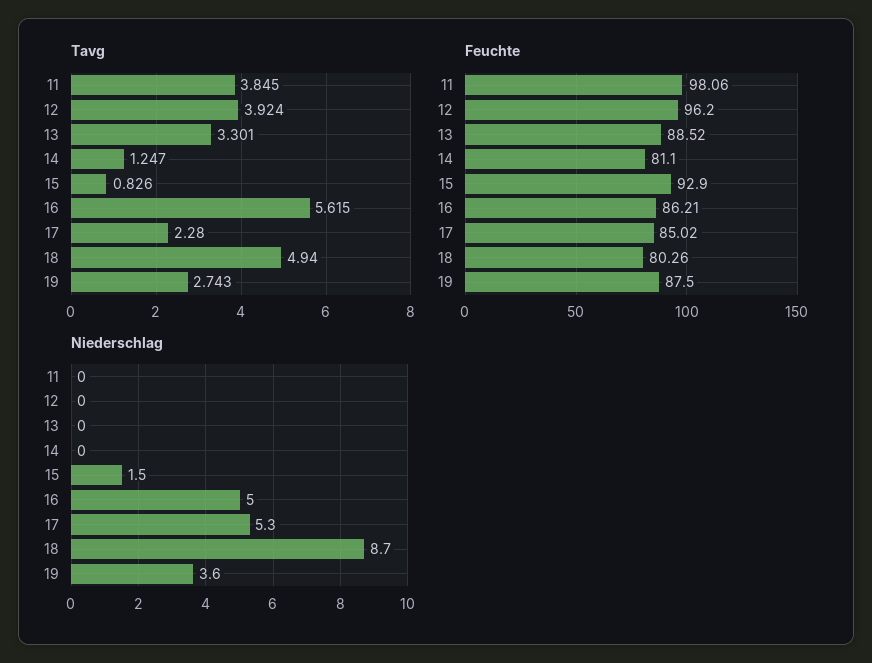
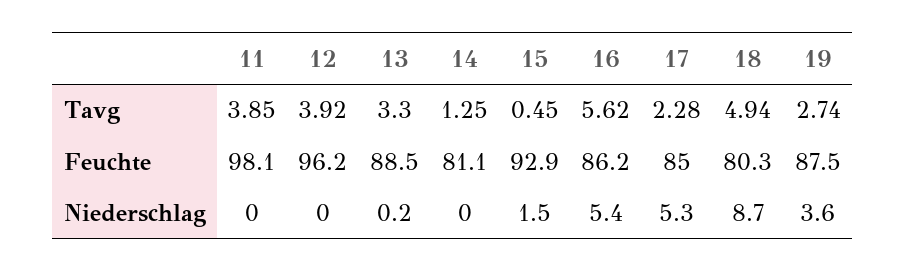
Tavg, 15: 0.826 -> 0.45
Niederschlag, 13: 0 -> 0.2
Niederschlag, 16: 5 -> 5.4

